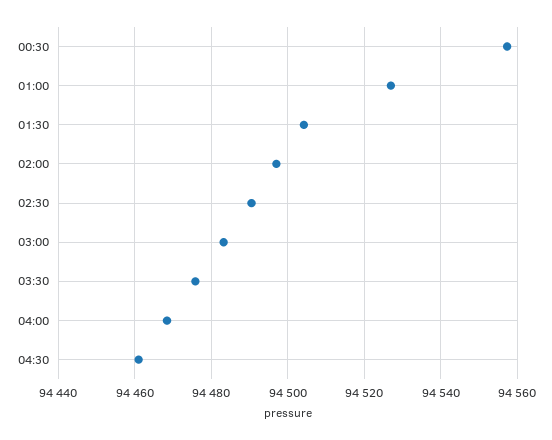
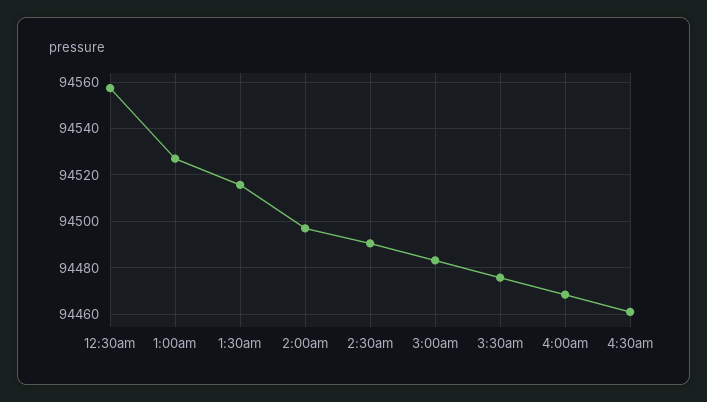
01:30: 94504 -> 94515

